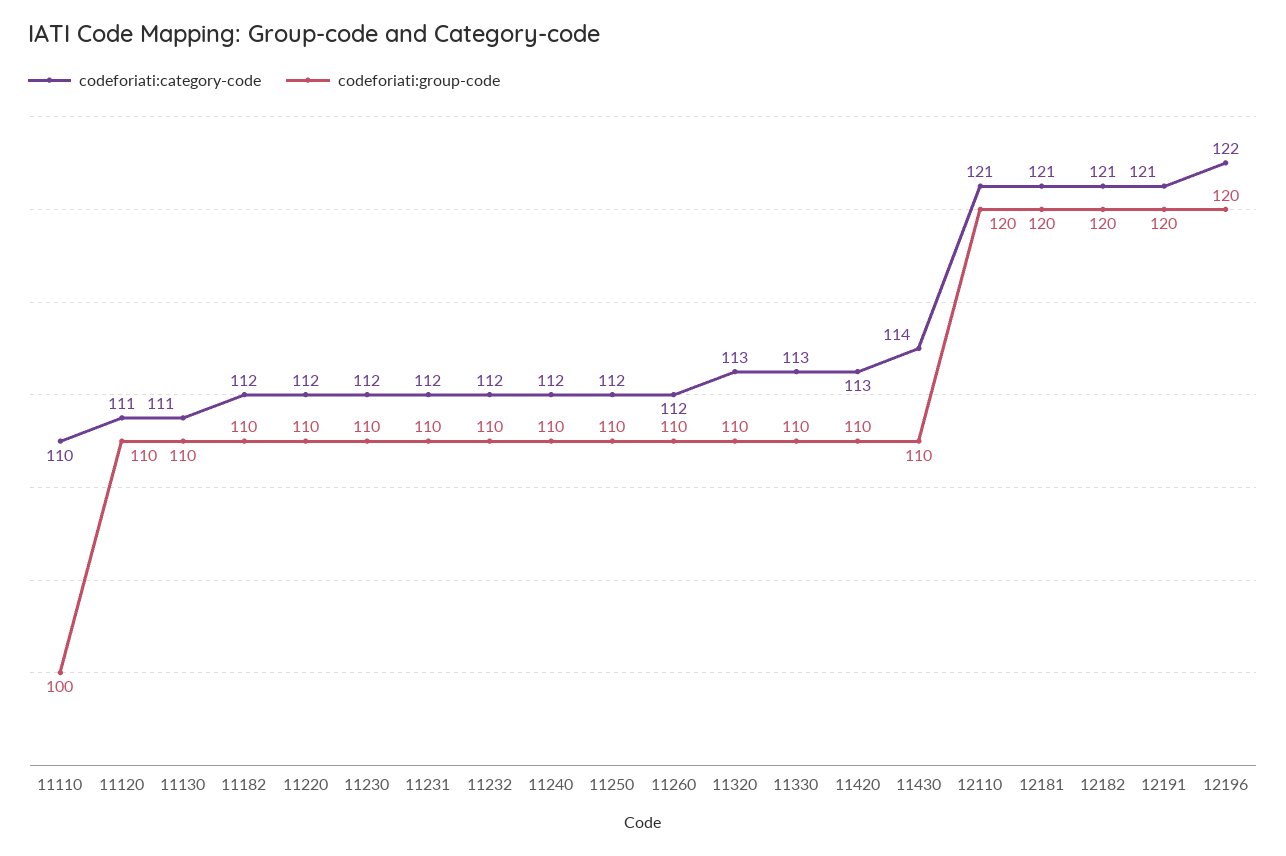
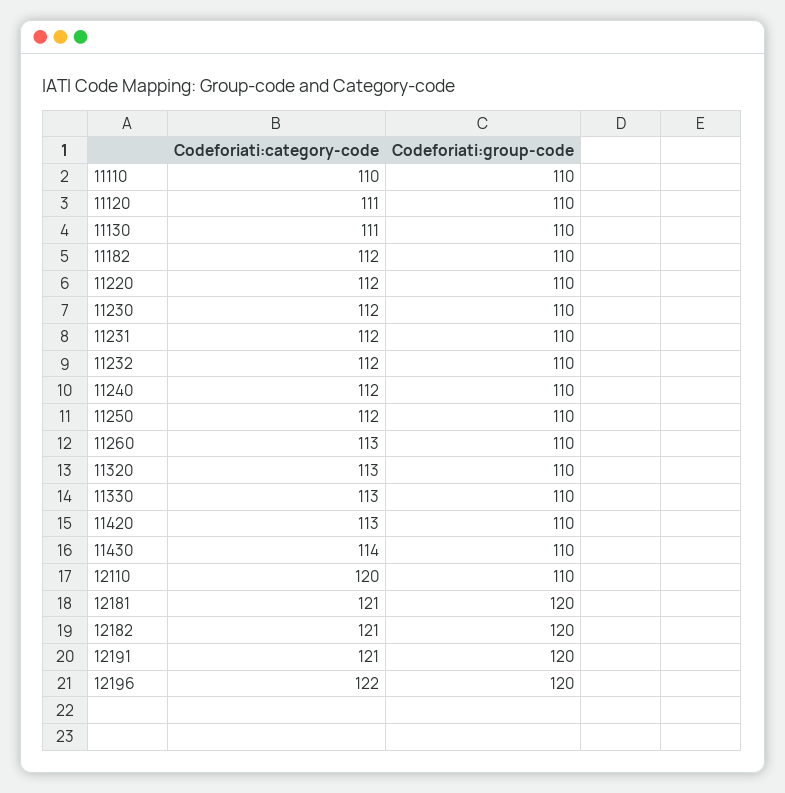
codeforiati:group-code, 11110: 100 -> 110
codeforiati:category-code, 11260: 112 -> 113
codeforiati:category-code, 12110: 121 -> 120
codeforiati:group-code, 12110: 120 -> 110

